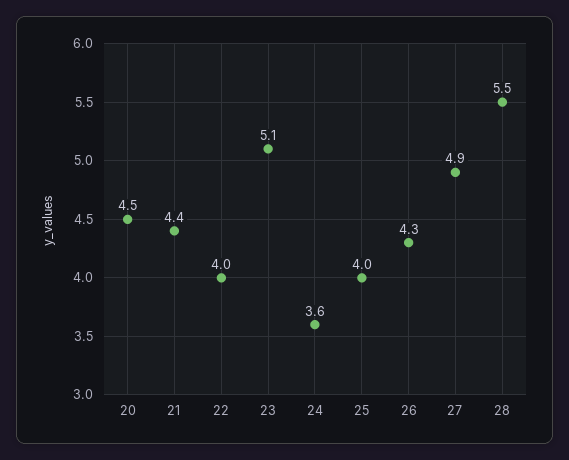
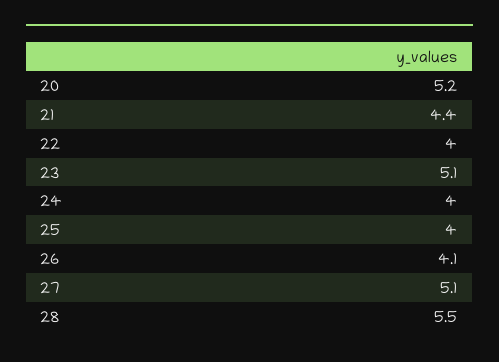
20: 4.5 -> 5.2
24: 3.6 -> 4
26: 4.3 -> 4.1
27: 4.9 -> 5.1

